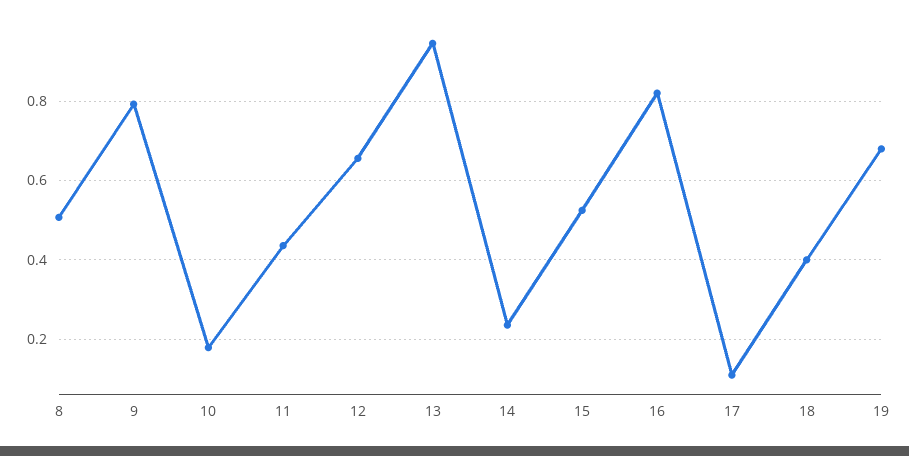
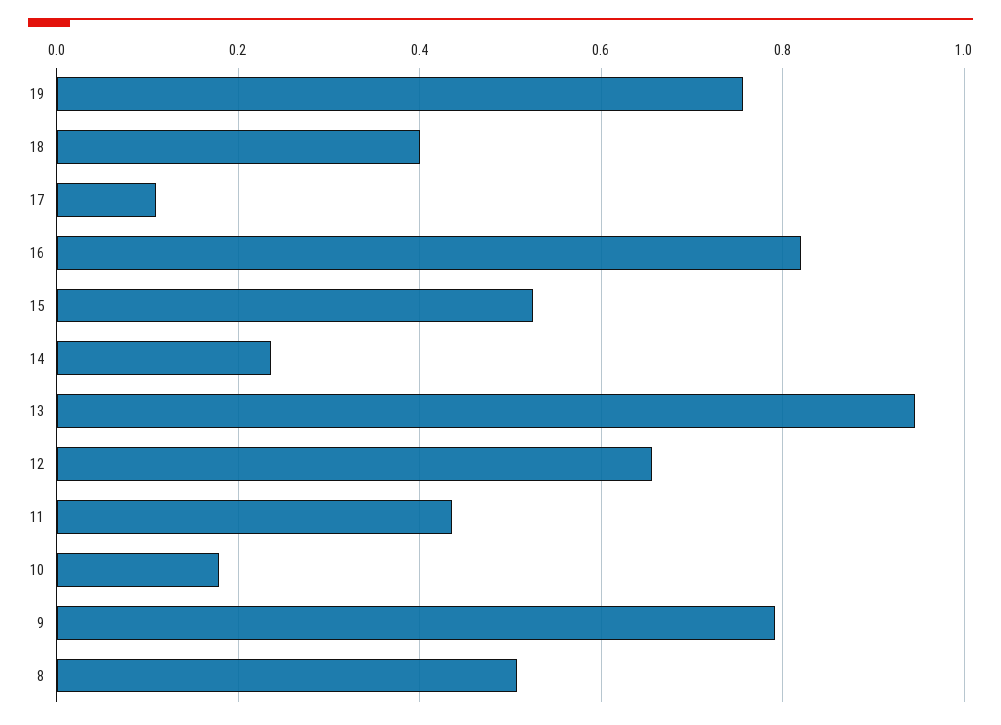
19: 0.68 -> 0.76

